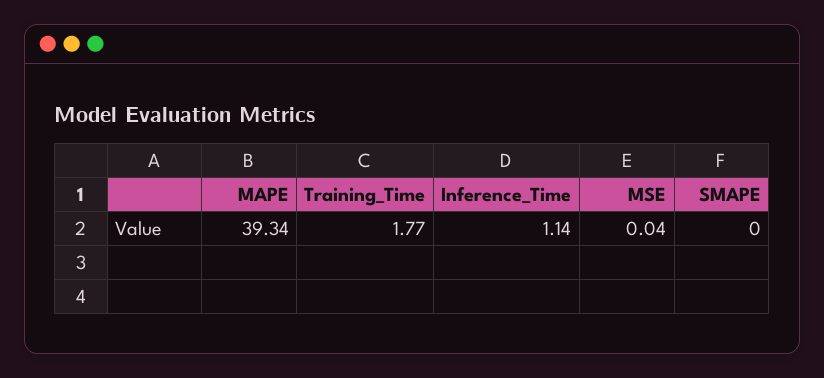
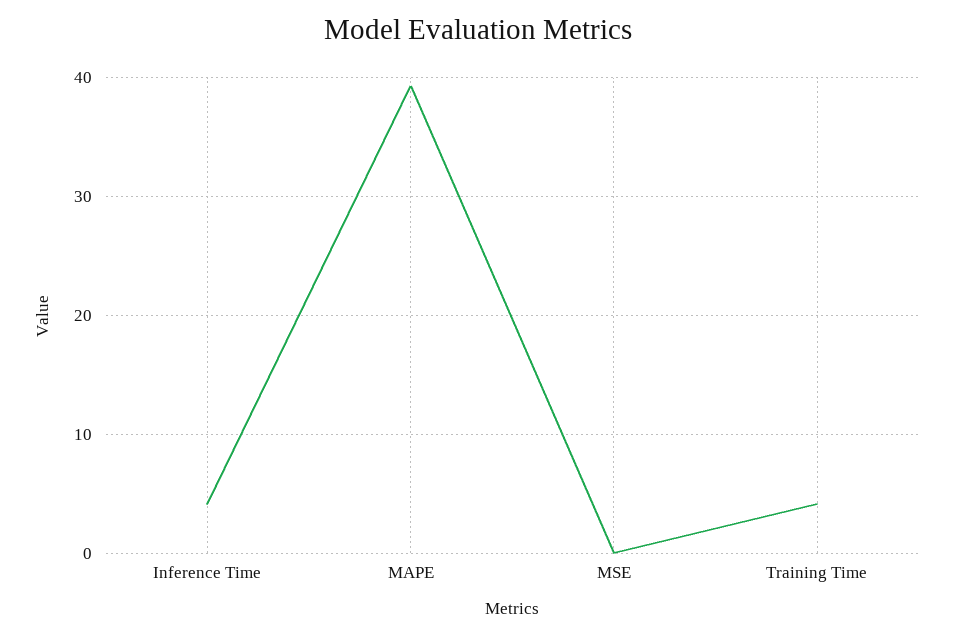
Training_Time: 1.77 -> 4
Inference_Time: 1.14 -> 4
SMAPE: 0 -> none

